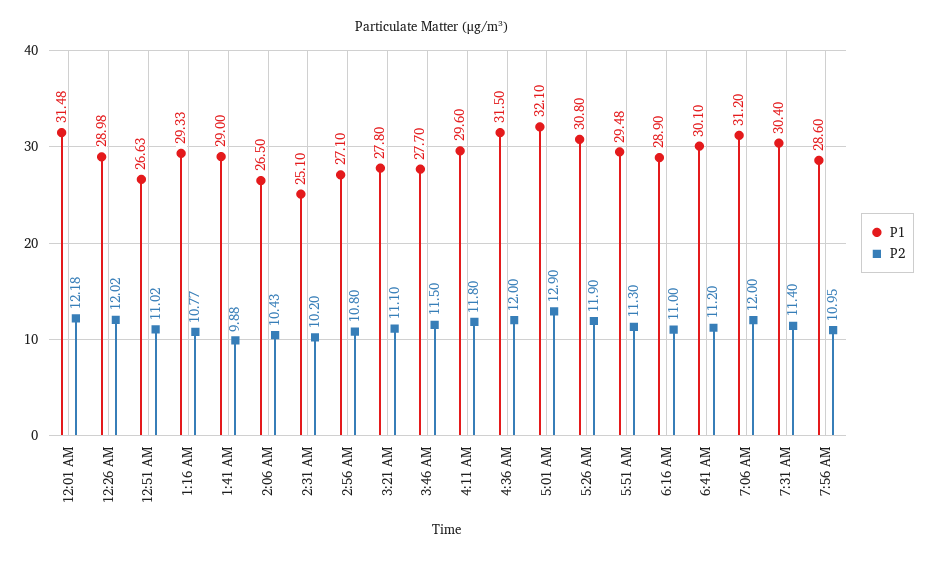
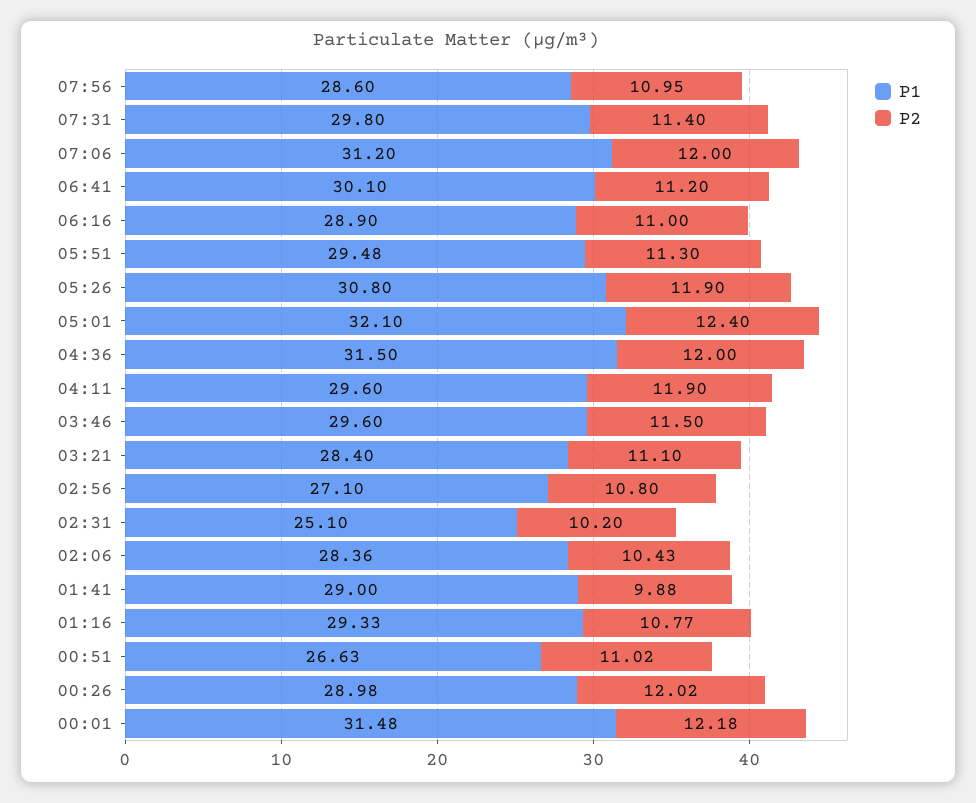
P1, 2:06 AM: 26.5 -> 28.36
P1, 3:21 AM: 27.8 -> 28.4
P1, 3:46 AM: 27.7 -> 29.6
P2, 4:11 AM: 11.8 -> 11.9
P2, 5:01 AM: 12.9 -> 12.4
P1, 7:31 AM: 30.4 -> 29.8

